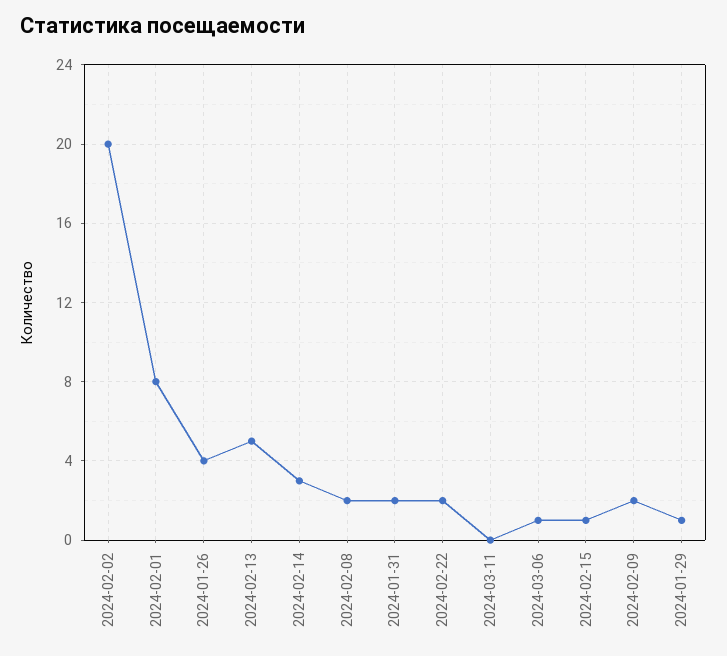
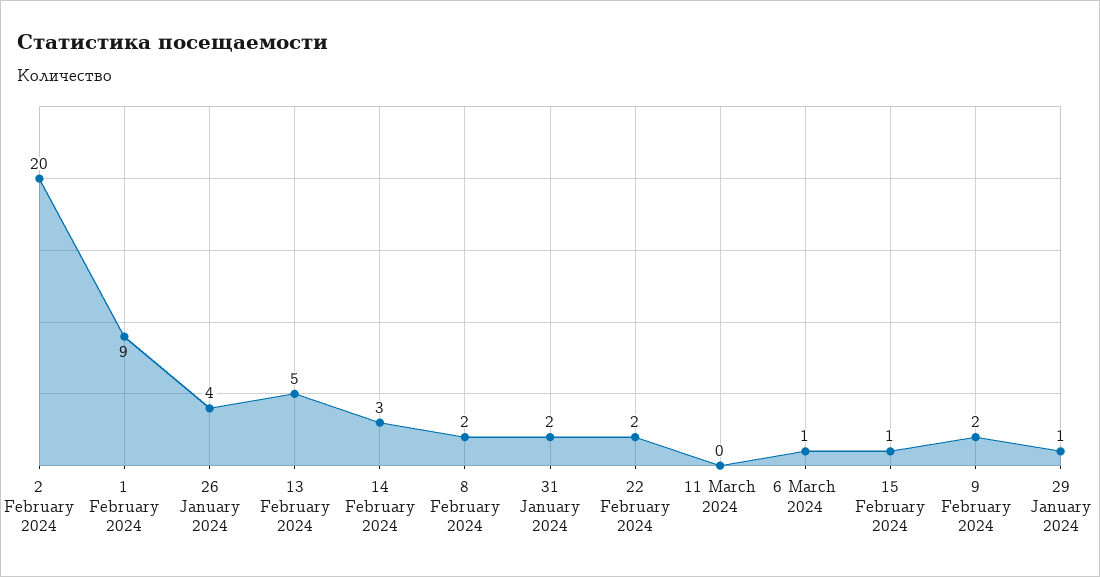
2024-02-01: 8 -> 9

